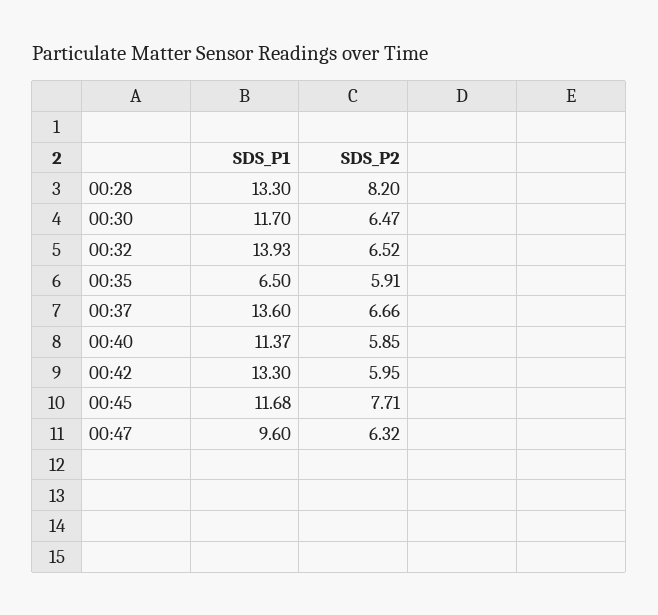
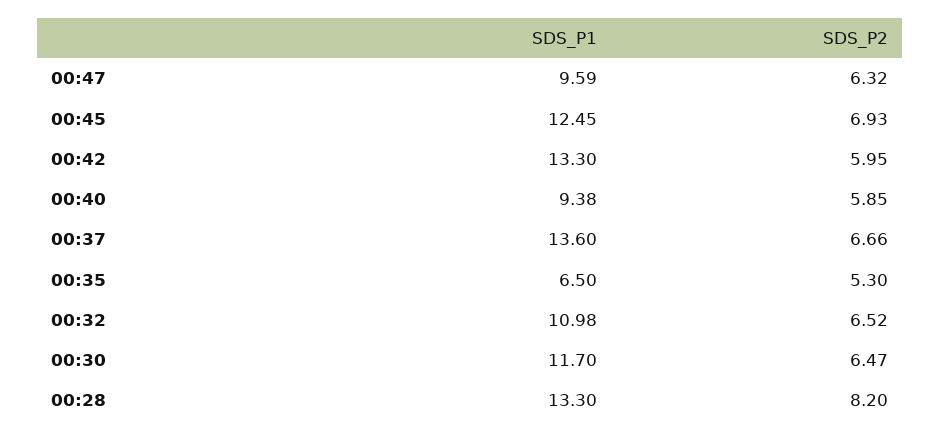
SDS_P1, 00:32: 13.93 -> 10.98
SDS_P2, 00:35: 5.91 -> 5.3
SDS_P1, 00:40: 11.37 -> 9.38
SDS_P1, 00:45: 11.68 -> 12.45
SDS_P2, 00:45: 7.71 -> 6.93
SDS_P1, 00:47: 9.6 -> 9.59

